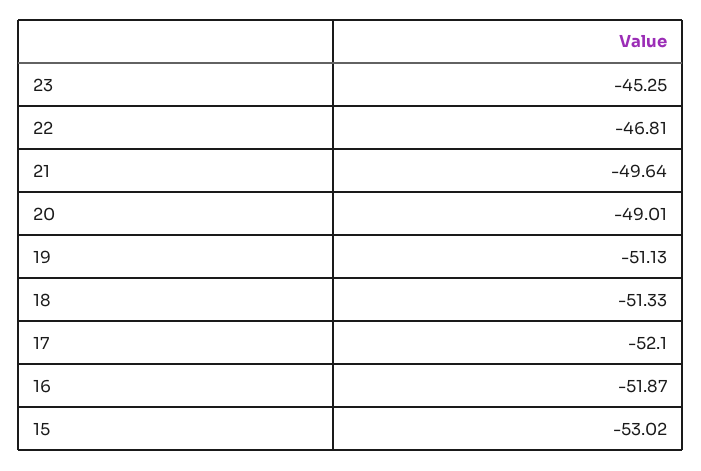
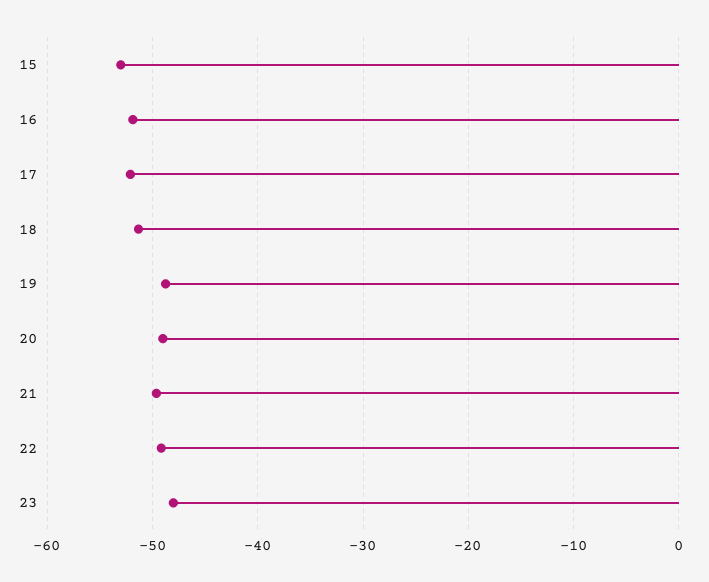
23: -45.25 -> -48
22: -46.81 -> -49
19: -51.13 -> -49

